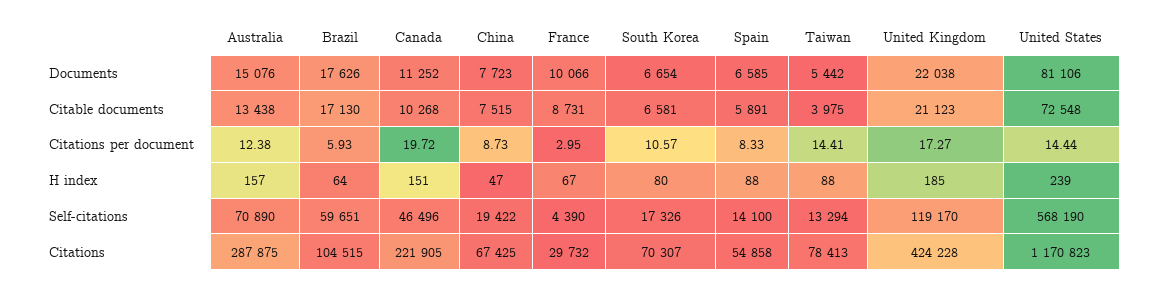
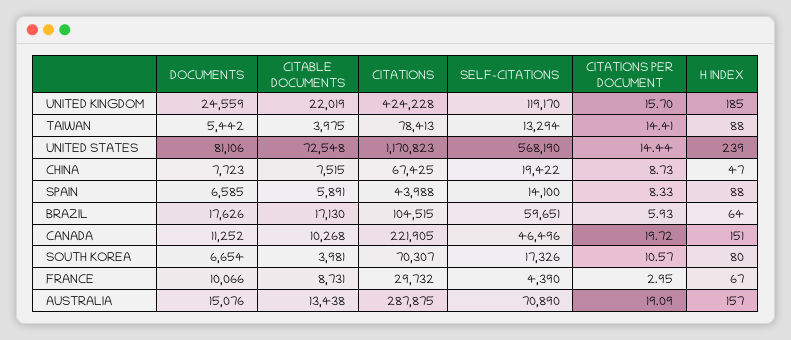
United Kingdom, Documents: 22038 -> 24559
South Korea, Citable documents: 6581 -> 3981
United Kingdom, Citable documents: 21123 -> 22019
Australia, Citations per document: 12.38 -> 19.09
United Kingdom, Citations per document: 17.27 -> 15.7
Spain, Citations: 54858 -> 43988

